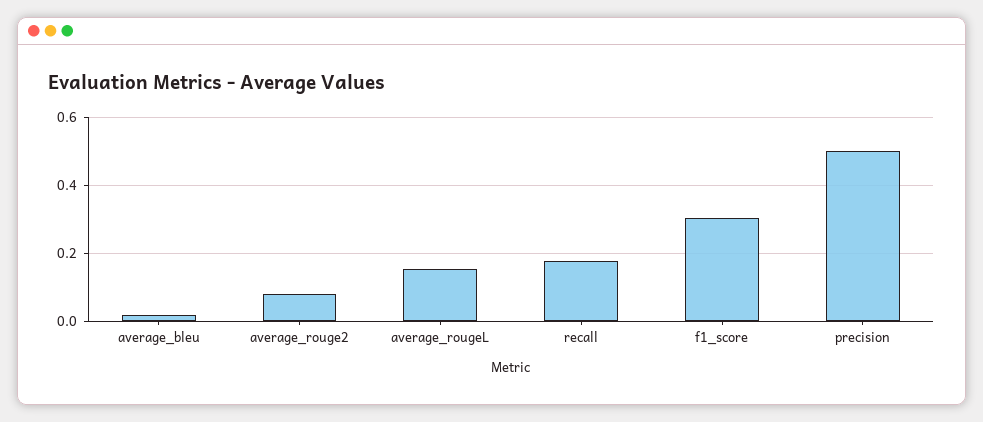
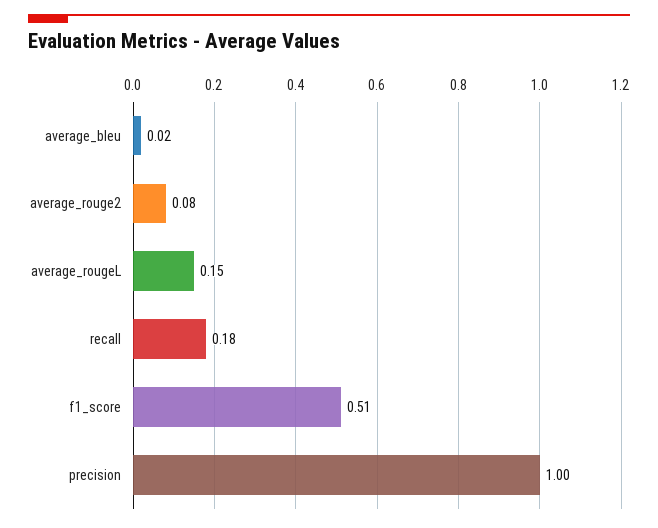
f1_score: 0.3 -> 0.51
precision: 0.5 -> 1

